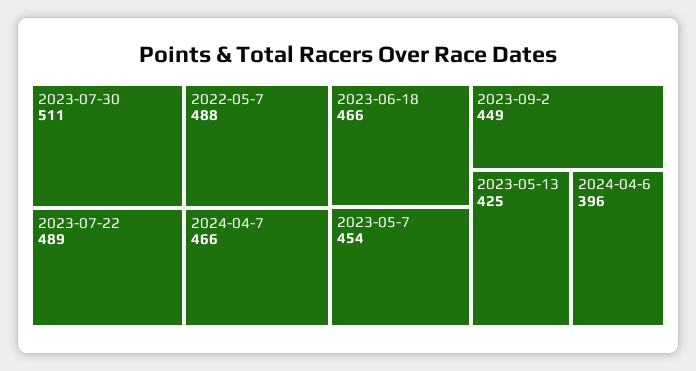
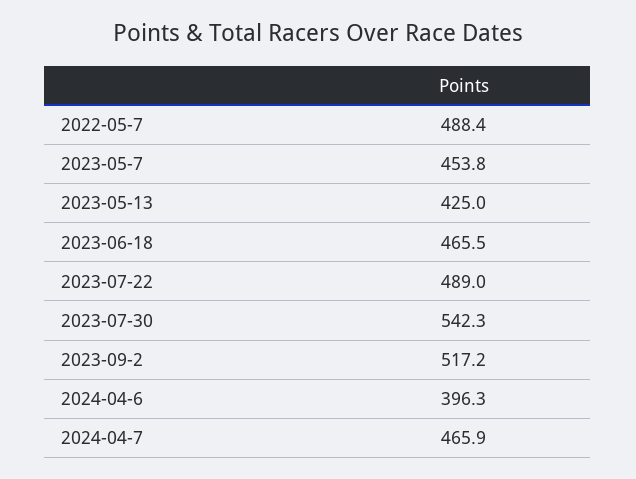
2023-07-30: 511 -> 542.3
2023-09-2: 449 -> 517.2

